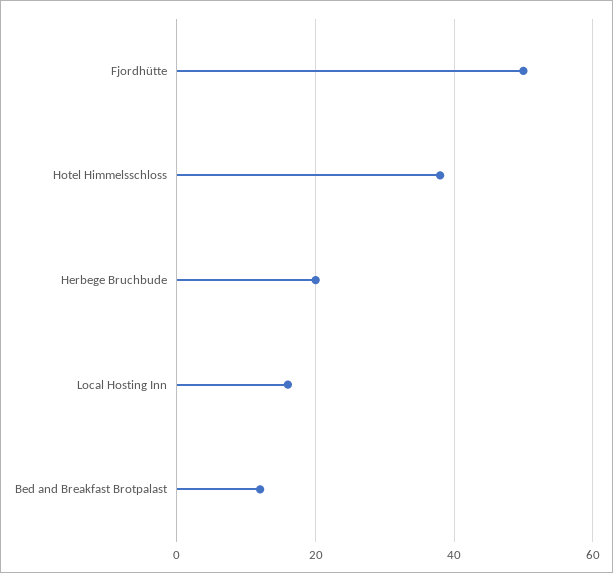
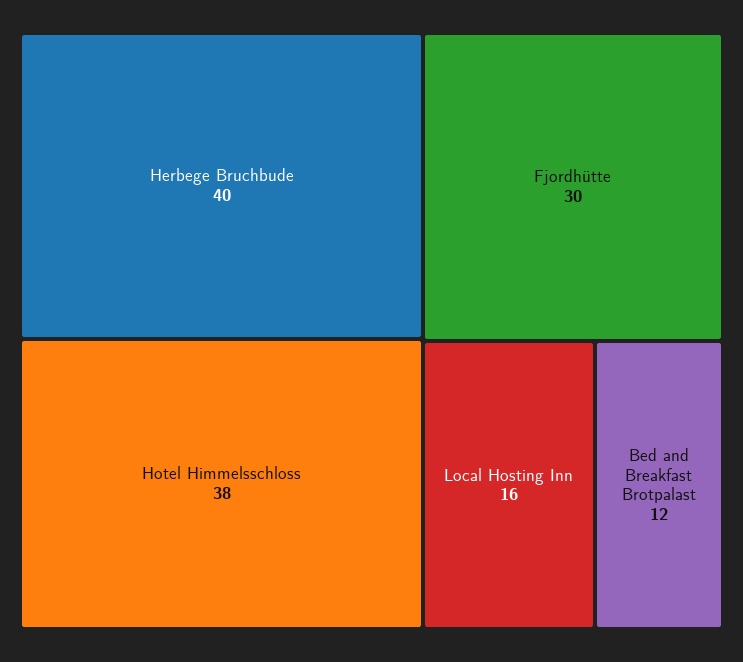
Fjordhütte: 50 -> 30
Herbege Bruchbude: 20 -> 40

